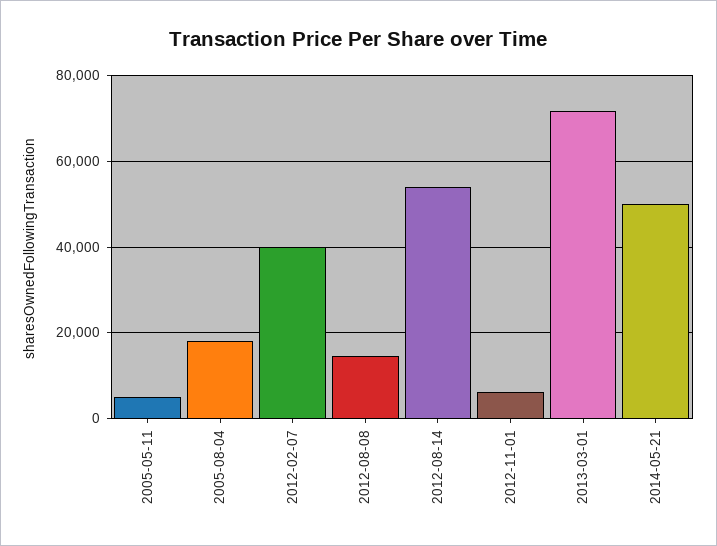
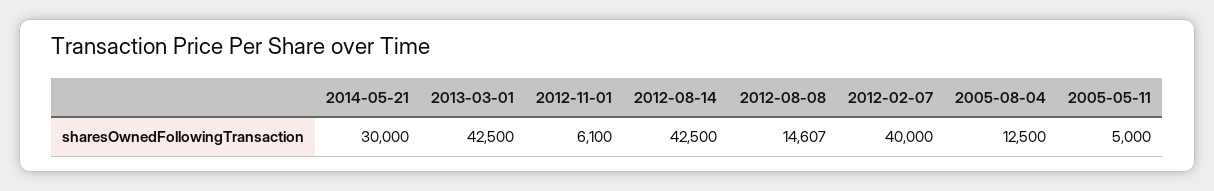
2005-08-04: 18000 -> 12500
2012-08-14: 54000 -> 42500
2013-03-01: 72000 -> 42500
2014-05-21: 50000 -> 30000

